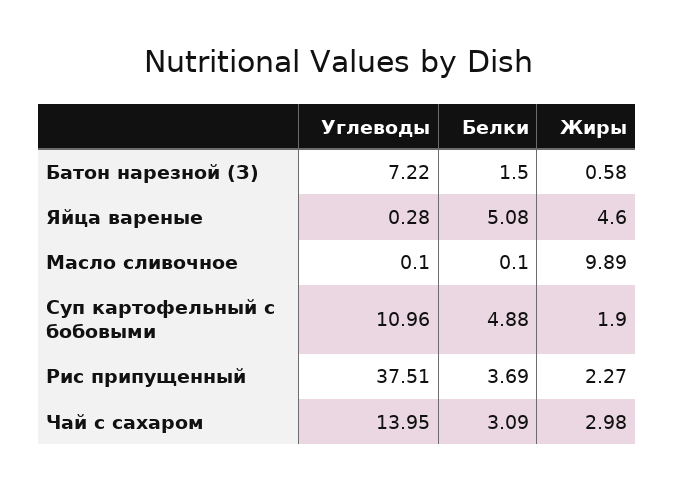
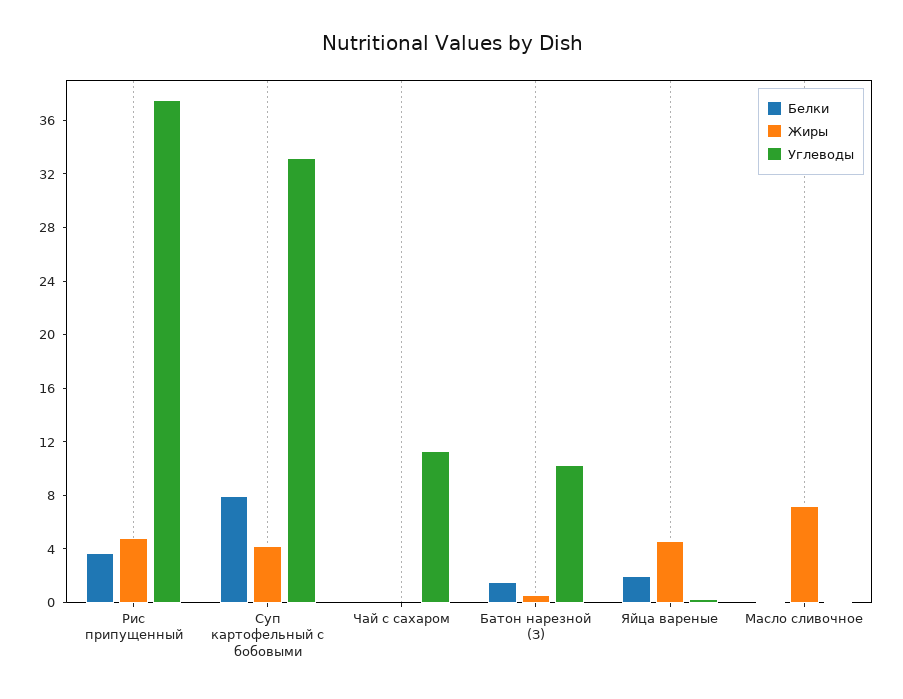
Углеводы, Батон нарезной (З): 7.22 -> 10
Белки, Яйца вареные: 5.08 -> 2
Жиры, Масло сливочное: 9.89 -> 7
Углеводы, Суп картофельный с бобовыми: 10.96 -> 33
Белки, Суп картофельный с бобовыми: 4.88 -> 8
Жиры, Суп картофельный с бобовыми: 1.9 -> 4
Жиры, Рис припущенный: 2.27 -> 5
Углеводы, Чай с сахаром: 13.95 -> 11
Белки, Чай с сахаром: 3.09 -> 0
Жиры, Чай с сахаром: 2.98 -> 0

